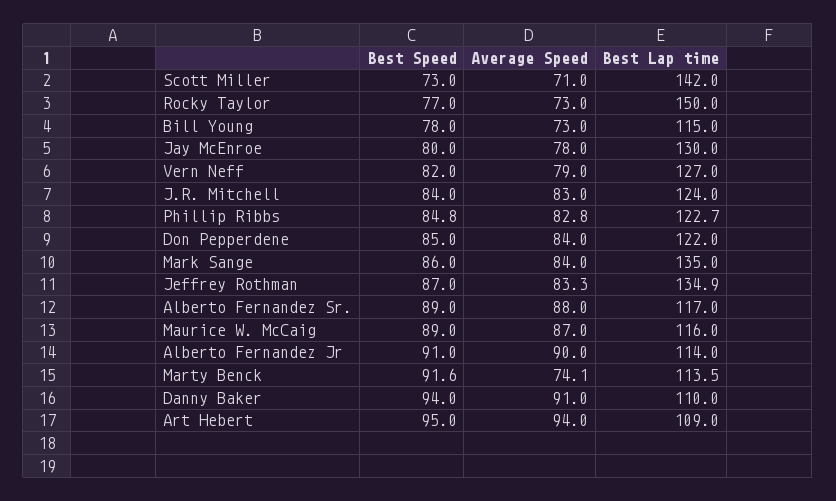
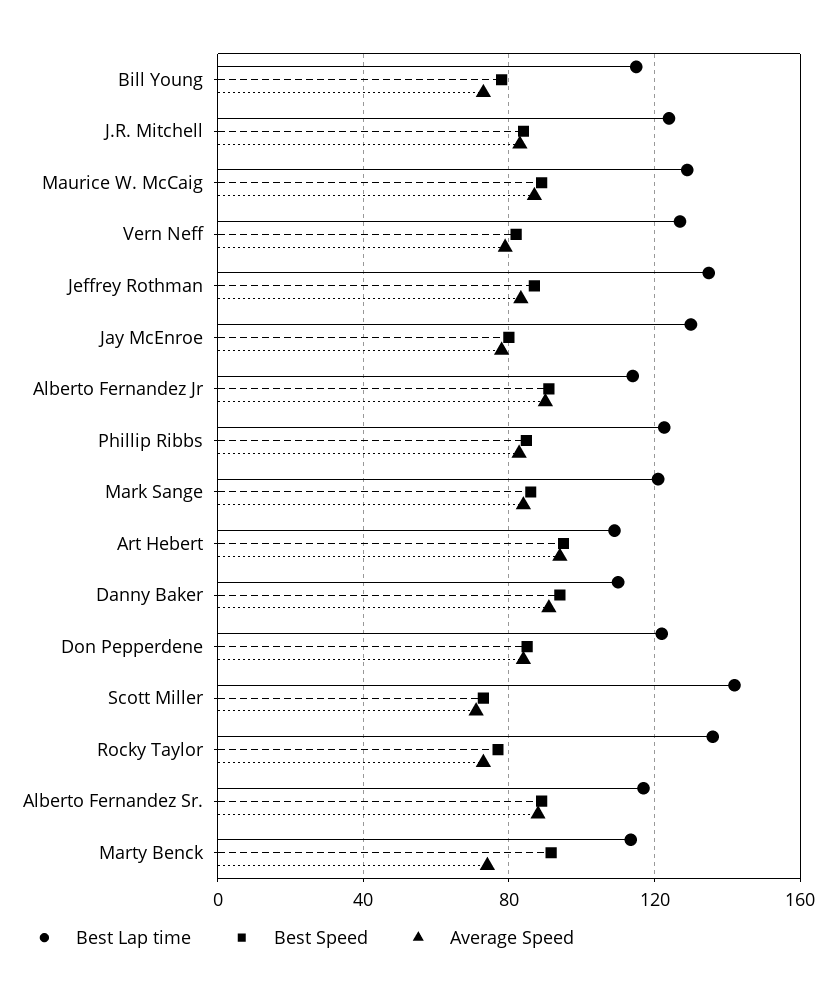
Best Lap time, Rocky Taylor: 150 -> 135
Best Lap time, Mark Sange: 135 -> 120
Best Lap time, Maurice W. McCaig: 116 -> 130

